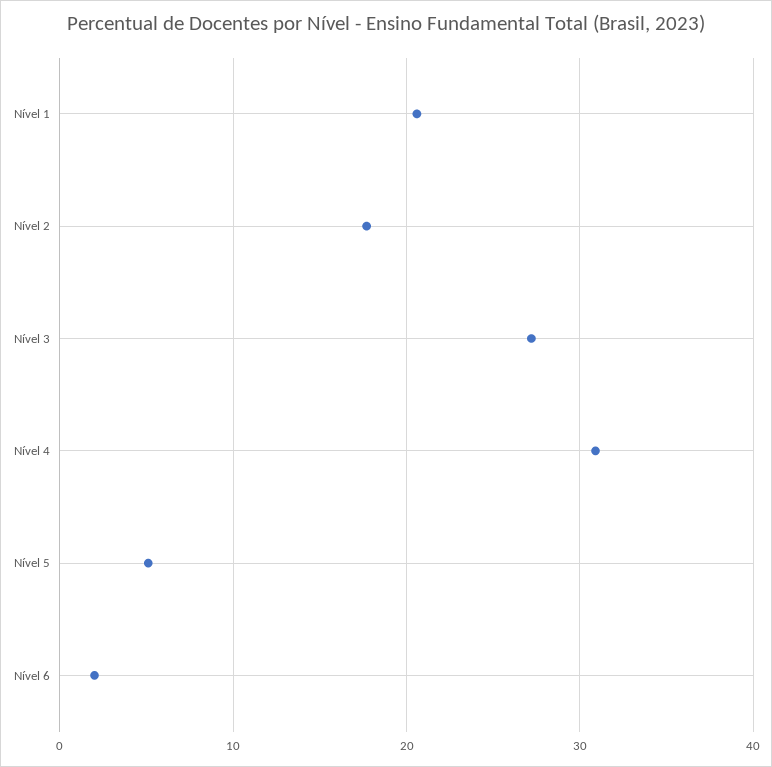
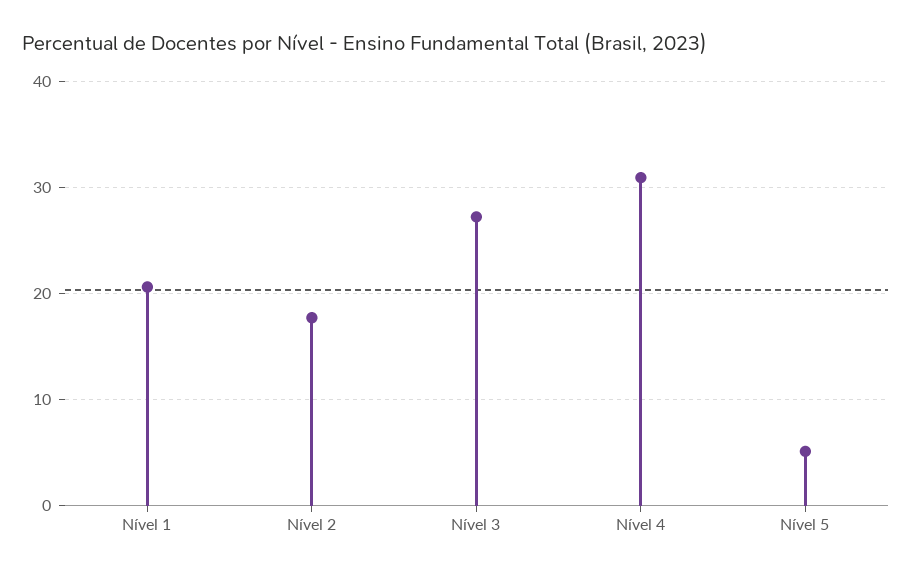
Nível 6: 2 -> none

